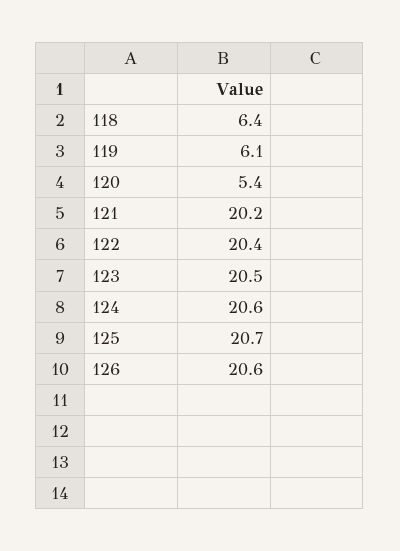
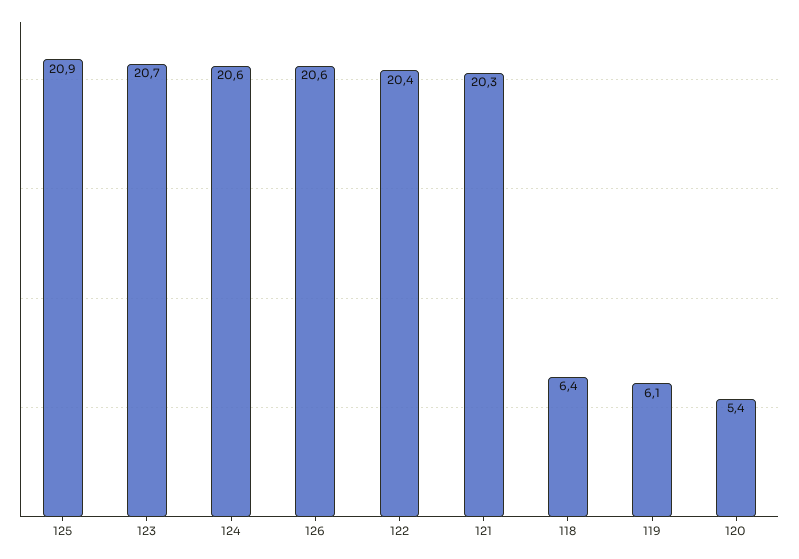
121: 20.2 -> 20.3
123: 20.5 -> 20.7
125: 20.7 -> 20.9

